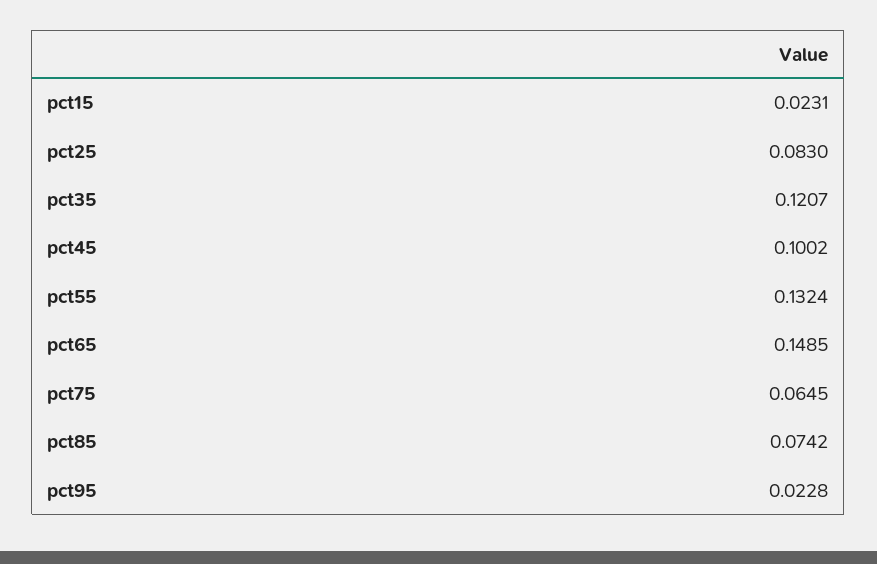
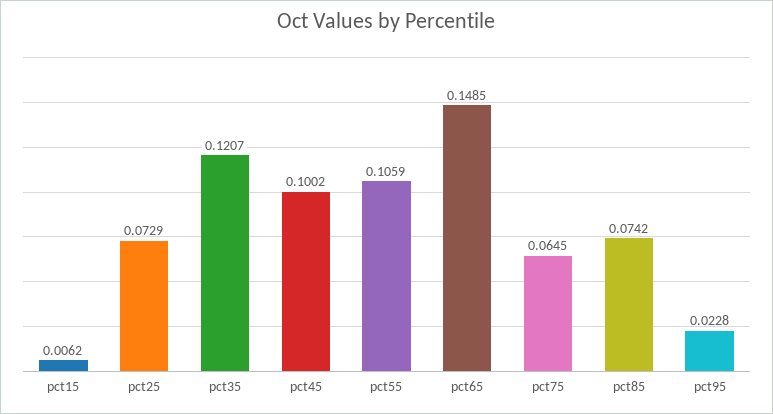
pct15: 0.0231 -> 0.0062
pct25: 0.083 -> 0.0729
pct55: 0.1324 -> 0.1059

